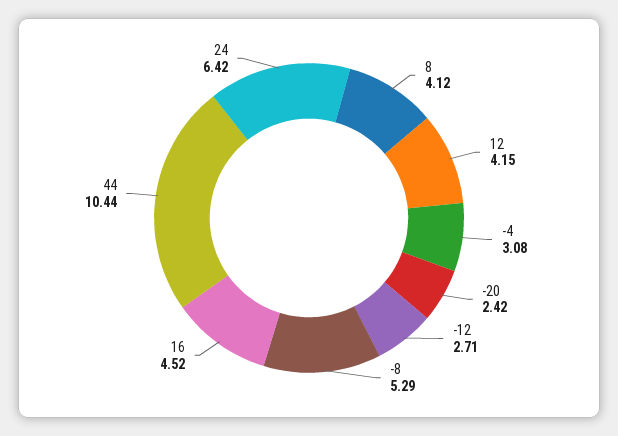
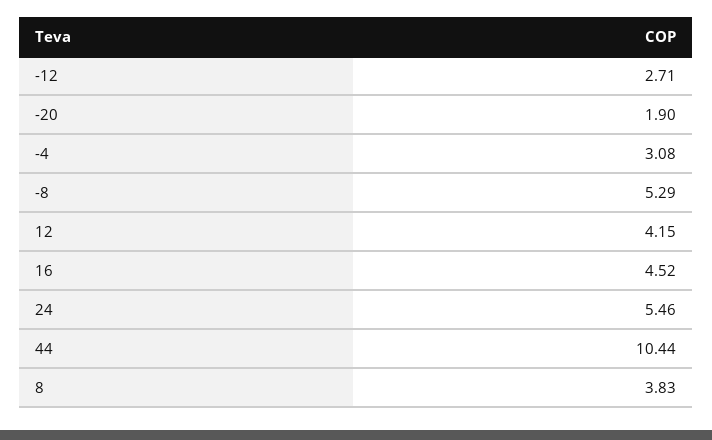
8: 4.12 -> 3.83
-20: 2.42 -> 1.9
24: 6.42 -> 5.46

